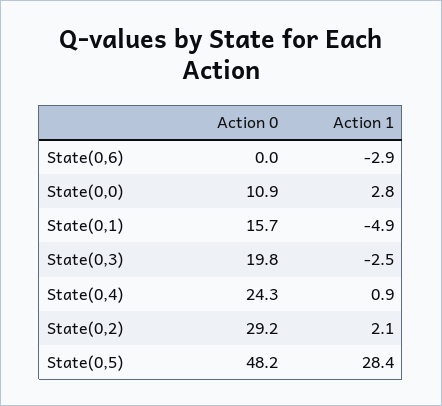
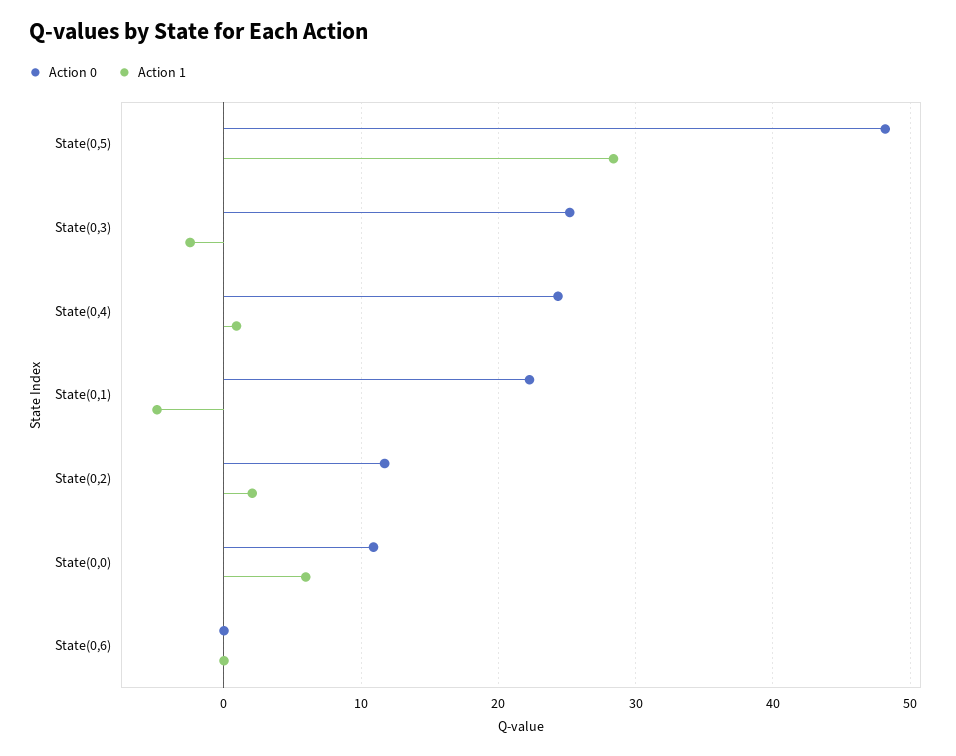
Action 1, State(0,6): -2.9 -> 0
Action 1, State(0,0): 2.8 -> 6
Action 0, State(0,1): 15.7 -> 22
Action 0, State(0,3): 19.8 -> 25
Action 0, State(0,2): 29.2 -> 12

